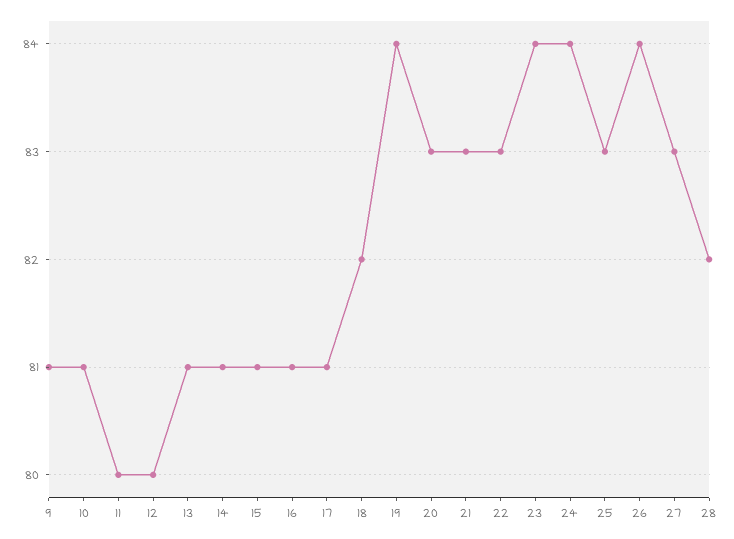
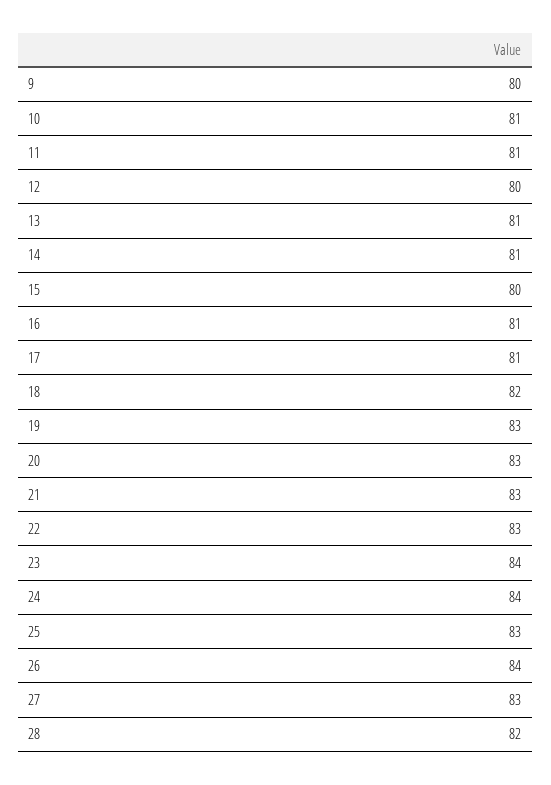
9: 81 -> 80
11: 80 -> 81
15: 81 -> 80
19: 84 -> 83

